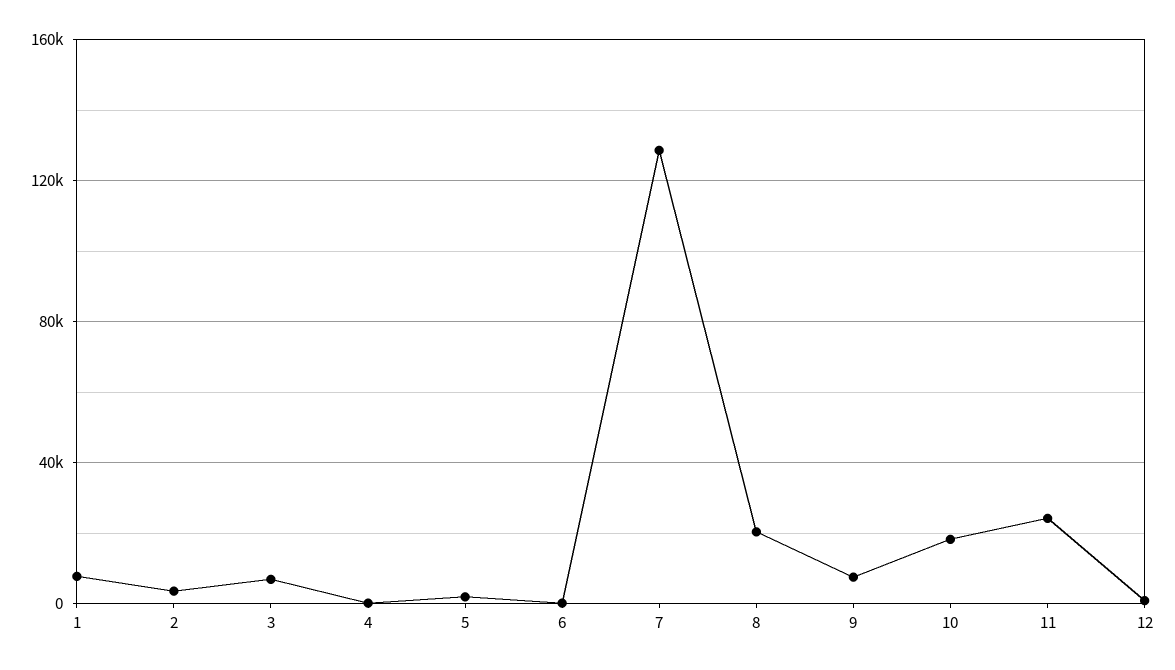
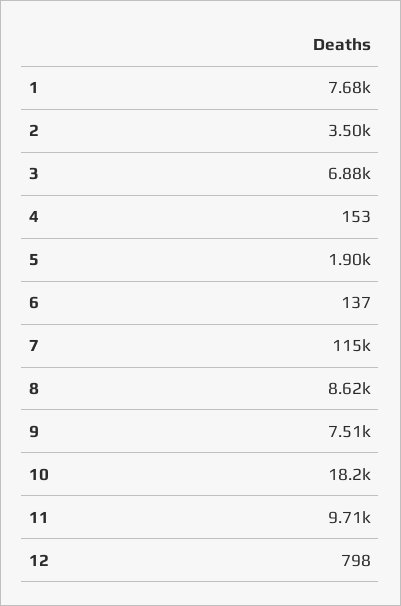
7: 130000 -> 115000
8: 20000 -> 8620
11: 25000 -> 9710

